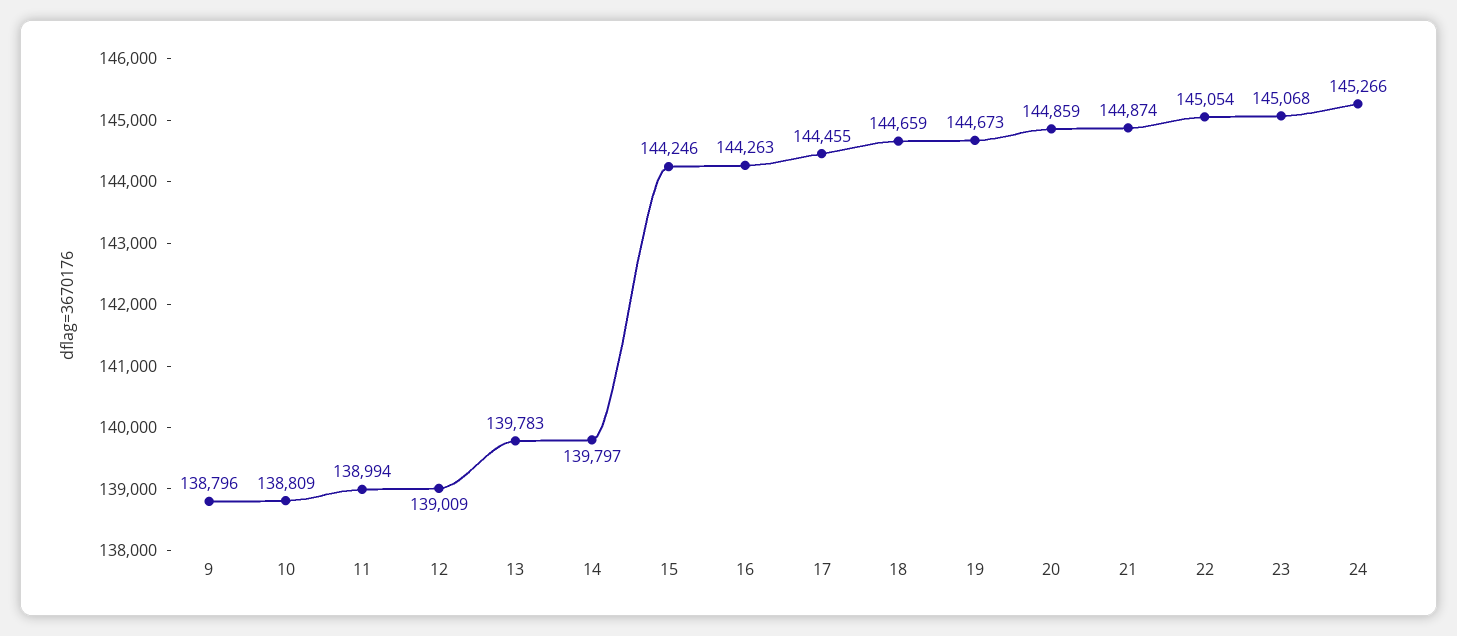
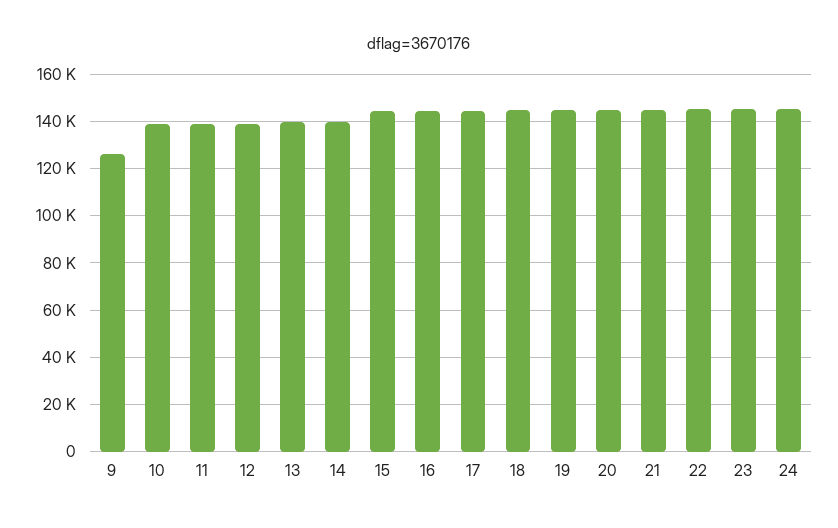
9: 138796 -> 125000

